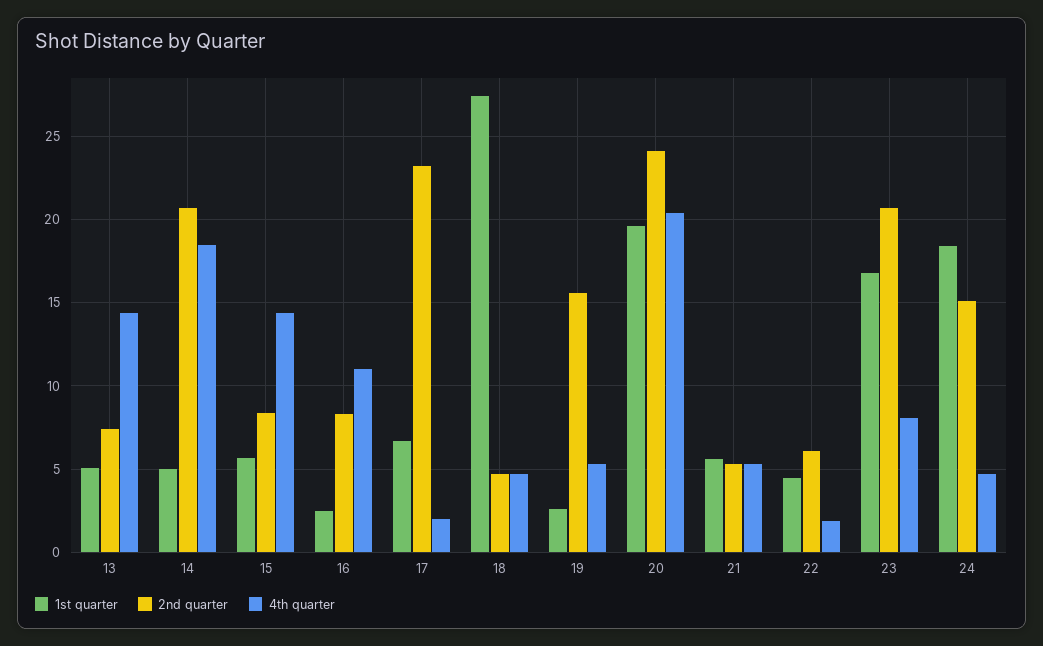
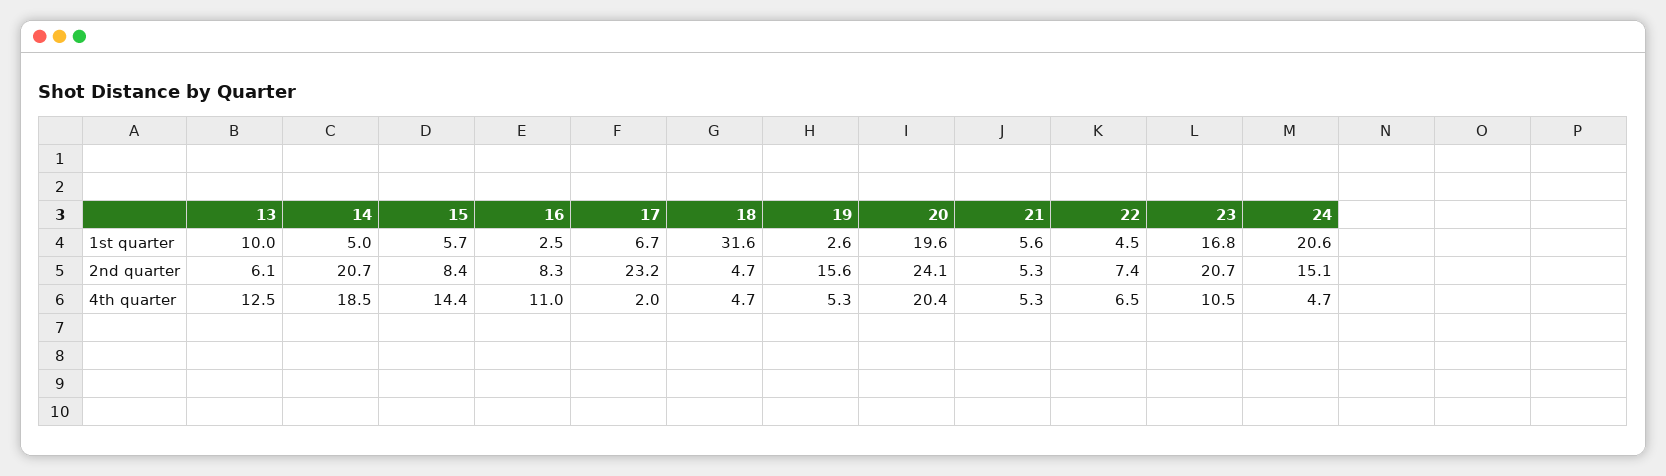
1st quarter, 13: 5 -> 10
2nd quarter, 13: 7.5 -> 6.1
4th quarter, 13: 14.5 -> 12.5
1st quarter, 18: 27.5 -> 31.6
2nd quarter, 22: 6 -> 7.4
4th quarter, 22: 2 -> 6.5
4th quarter, 23: 8 -> 10.5
1st quarter, 24: 18.5 -> 20.6

